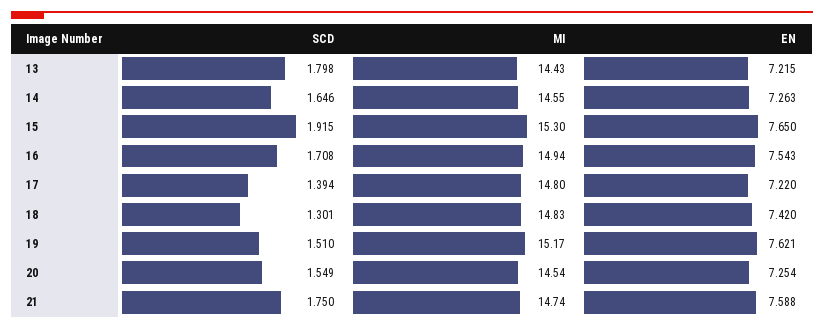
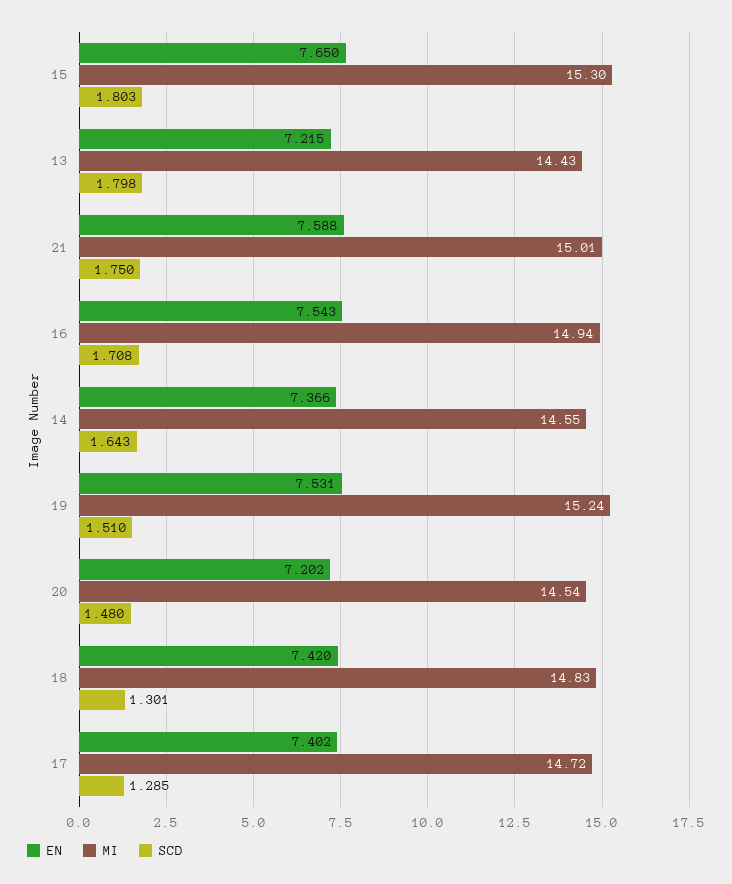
SCD, 14: 1.646 -> 1.643
EN, 14: 7.263 -> 7.366
SCD, 15: 1.915 -> 1.803
SCD, 17: 1.394 -> 1.285
MI, 17: 14.8 -> 14.72
EN, 17: 7.22 -> 7.402
MI, 19: 15.17 -> 15.24
EN, 19: 7.621 -> 7.531
SCD, 20: 1.549 -> 1.48
EN, 20: 7.254 -> 7.202
MI, 21: 14.74 -> 15.01

